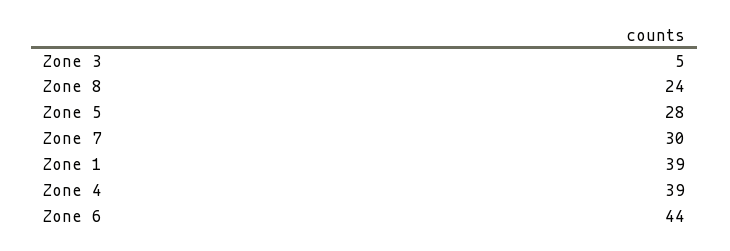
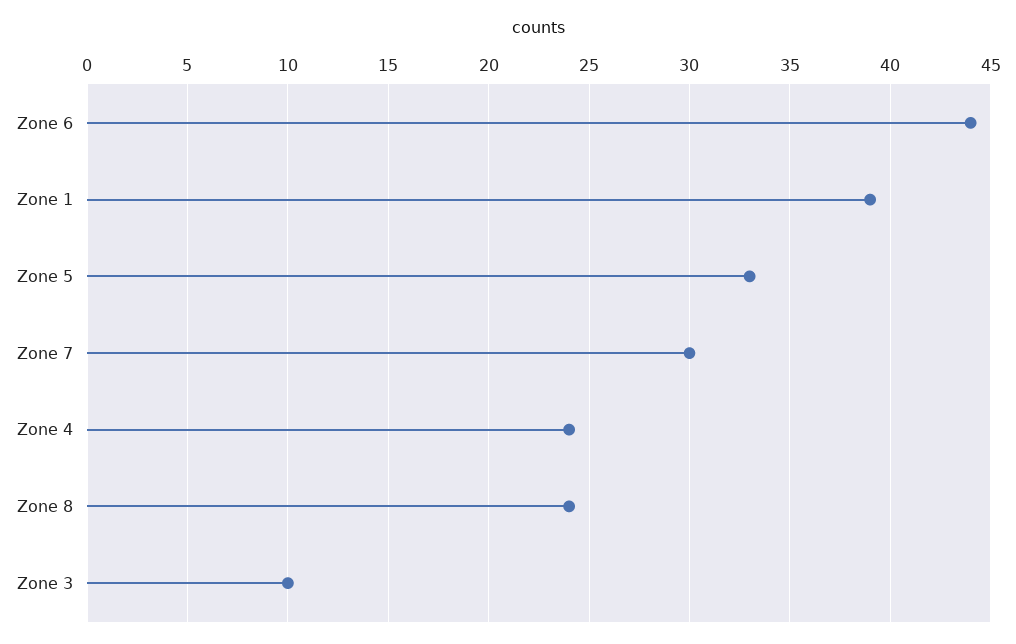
Zone 3: 5 -> 10
Zone 5: 28 -> 33
Zone 4: 39 -> 24

